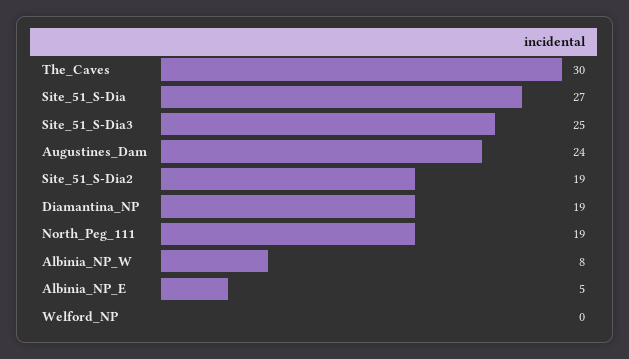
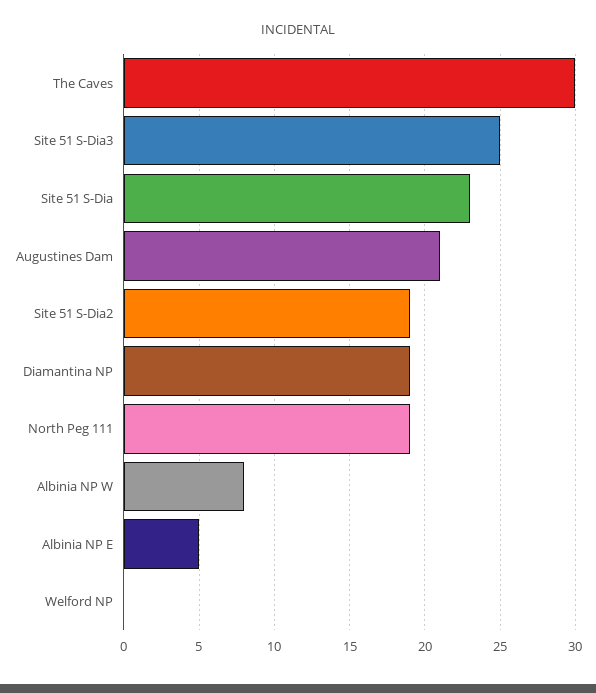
Site_51_S-Dia: 27 -> 23
Augustines_Dam: 24 -> 21

